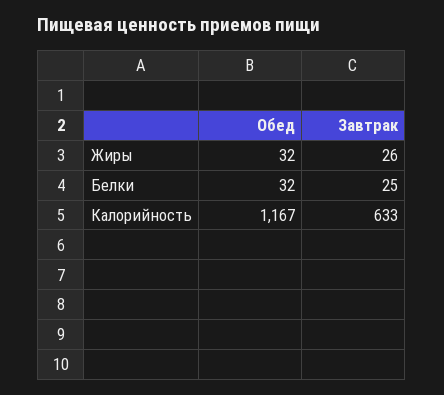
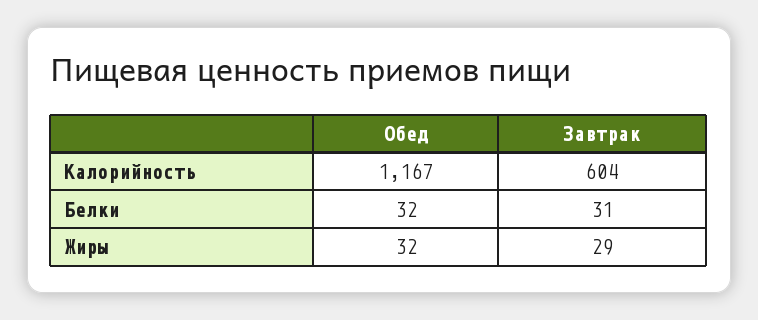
Завтрак, Жиры: 26 -> 29
Завтрак, Белки: 25 -> 31
Завтрак, Калорийность: 633 -> 604

